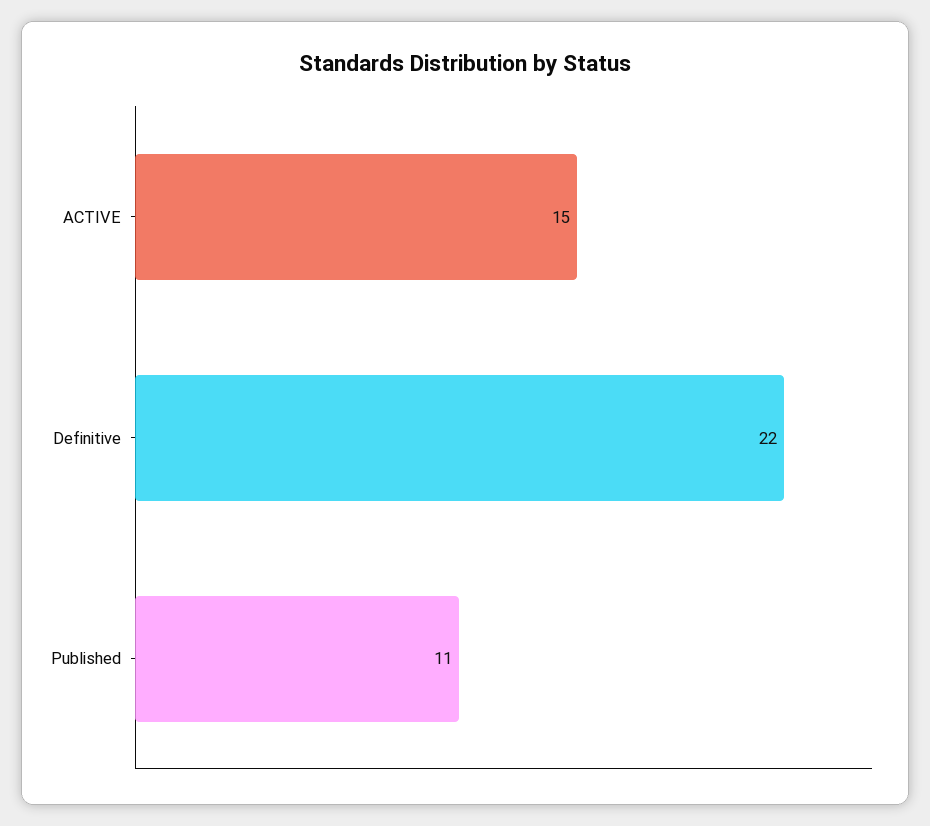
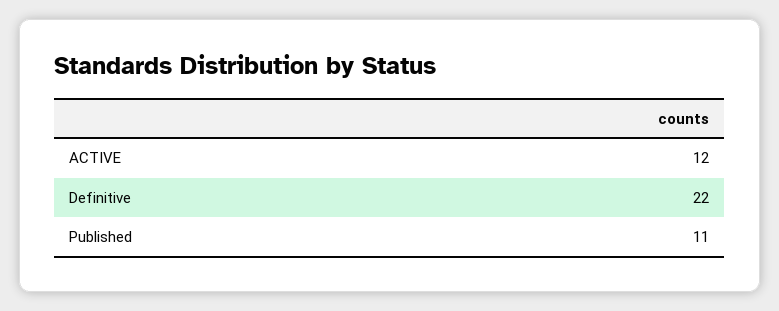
ACTIVE: 15 -> 12

